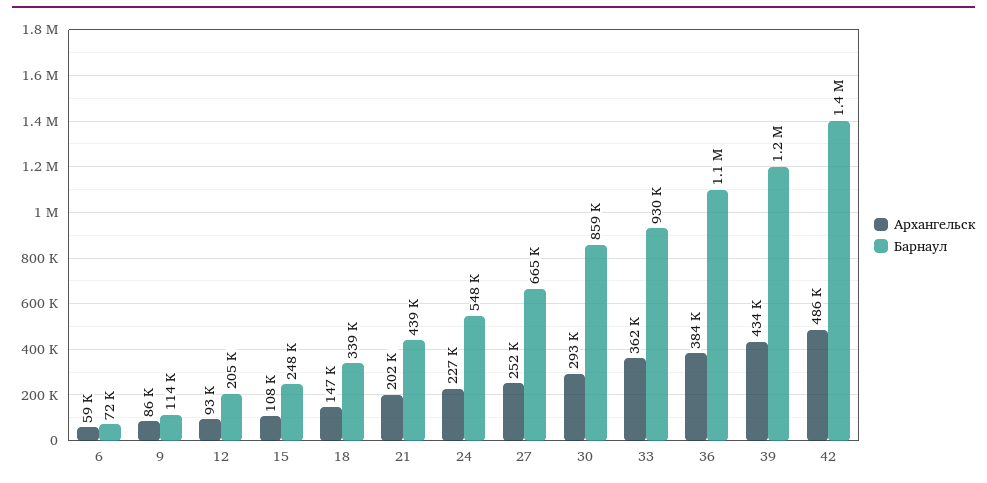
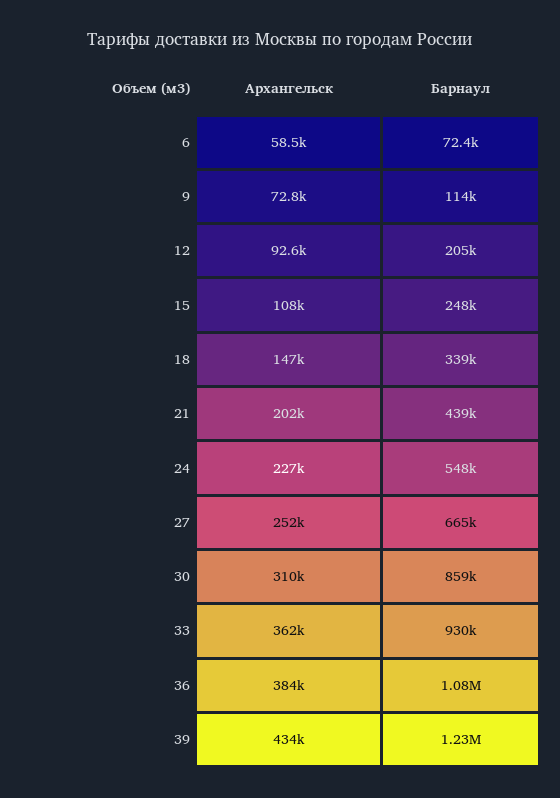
Архангельск, 9: 86000 -> 72800
Архангельск, 30: 293000 -> 310000
Архангельск, 42: 486000 -> none
Барнаул, 42: 1400000 -> none

